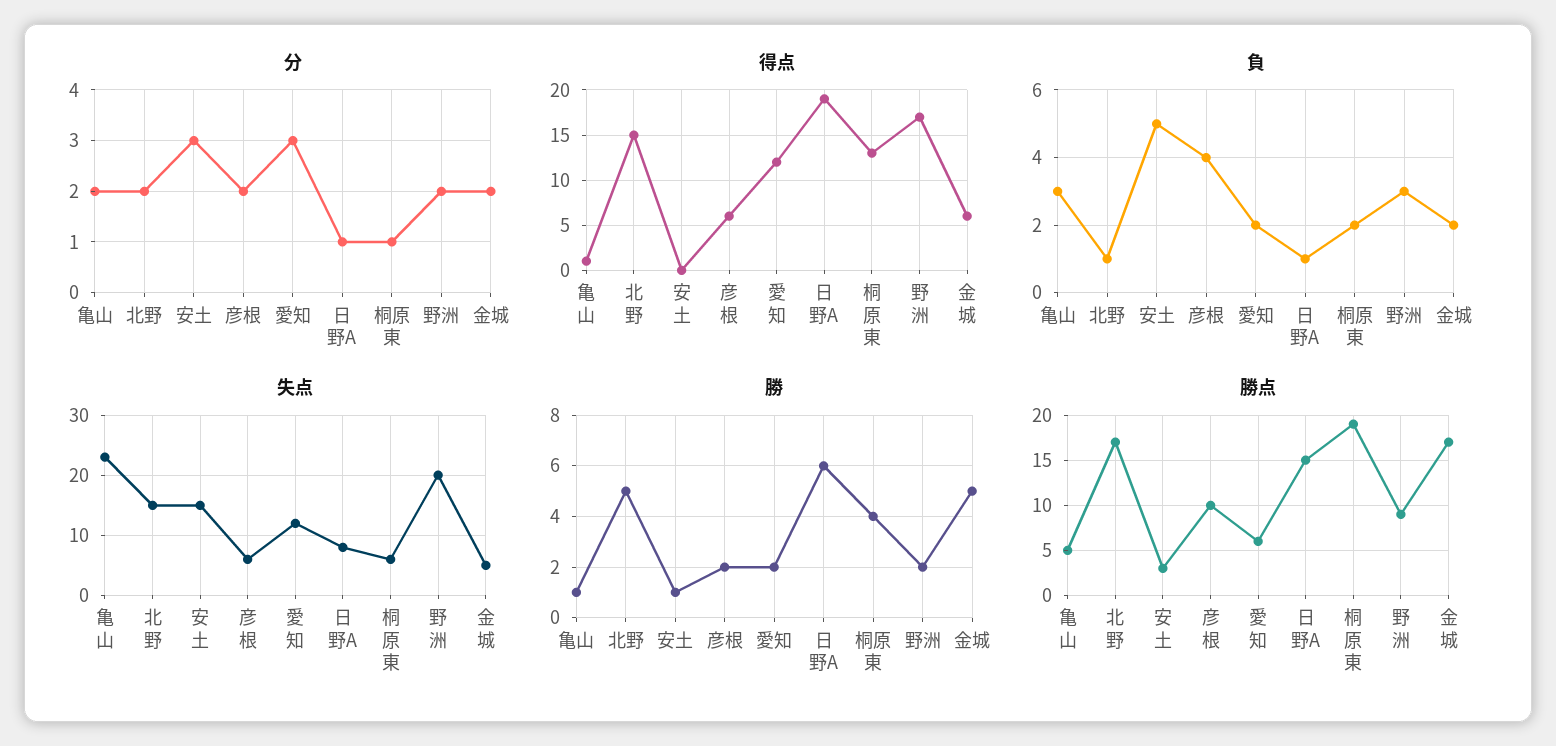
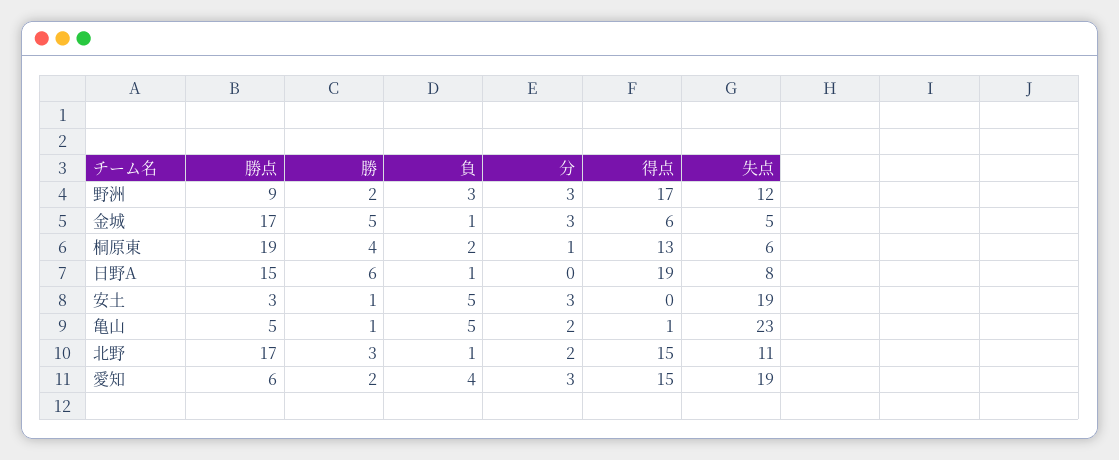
分, 彦根: 2 -> none
分, 日野A: 1 -> 0
分, 野洲: 2 -> 3
分, 金城: 2 -> 3
得点, 彦根: 6 -> none
得点, 愛知: 12 -> 15
負, 亀山: 3 -> 5
負, 彦根: 4 -> none
負, 愛知: 2 -> 4
負, 金城: 2 -> 1
失点, 北野: 15 -> 11
失点, 安土: 15 -> 19
失点, 彦根: 6 -> none
失点, 愛知: 12 -> 19
失点, 野洲: 20 -> 12
勝, 北野: 5 -> 3
勝, 彦根: 2 -> none
勝点, 彦根: 10 -> none

